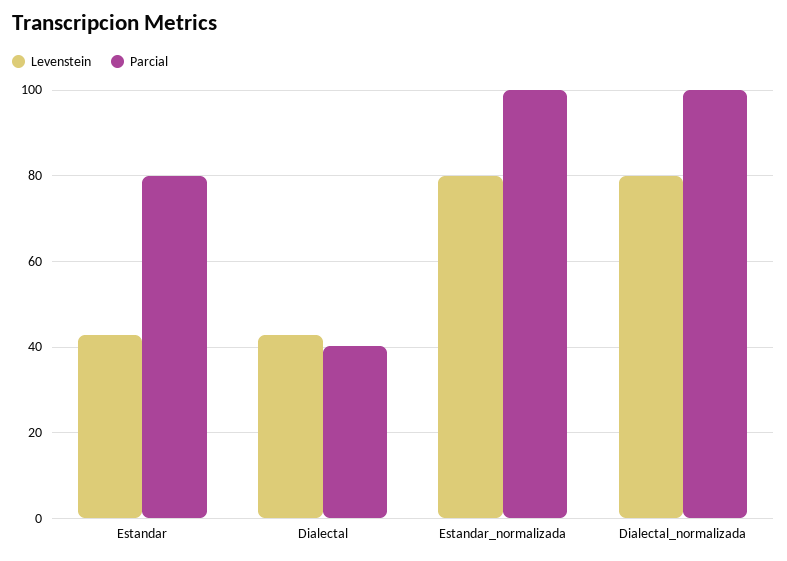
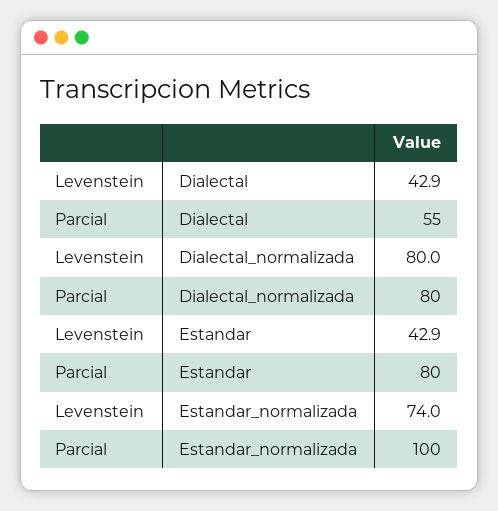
Parcial, Dialectal: 40 -> 55
Levenstein, Estandar_normalizada: 80 -> 74
Parcial, Dialectal_normalizada: 100 -> 80

